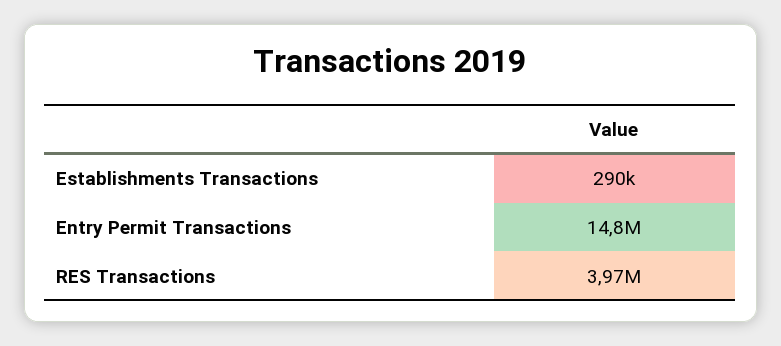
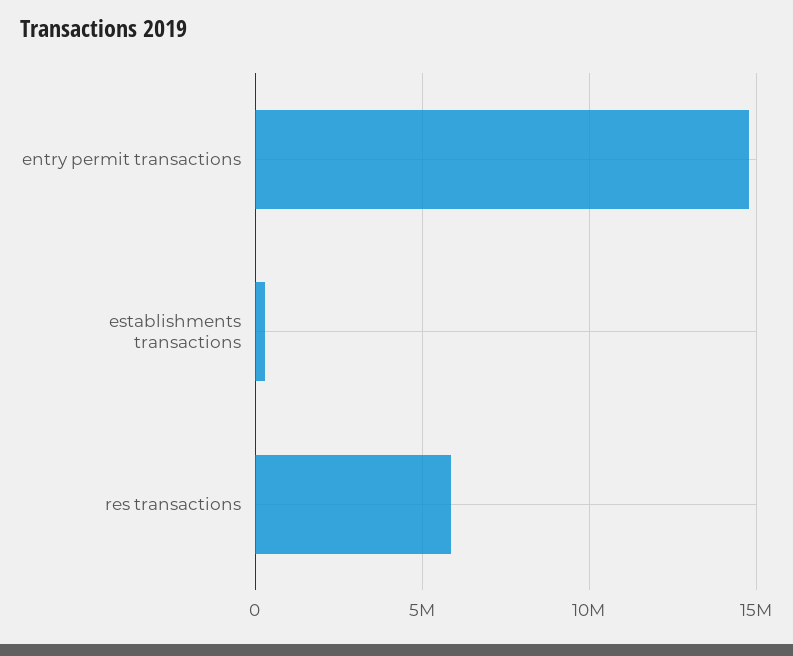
RES Transactions: 3970000 -> 6000000

